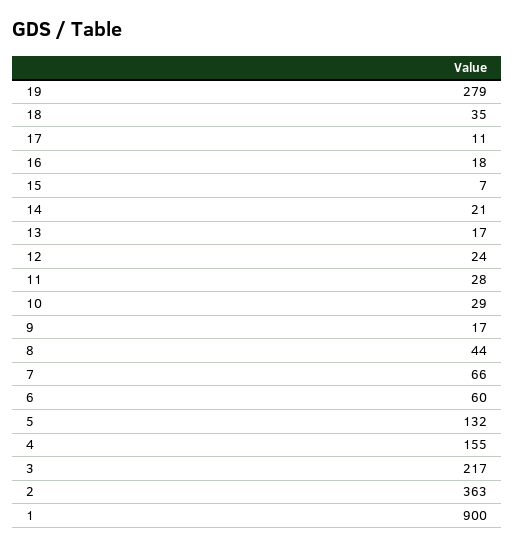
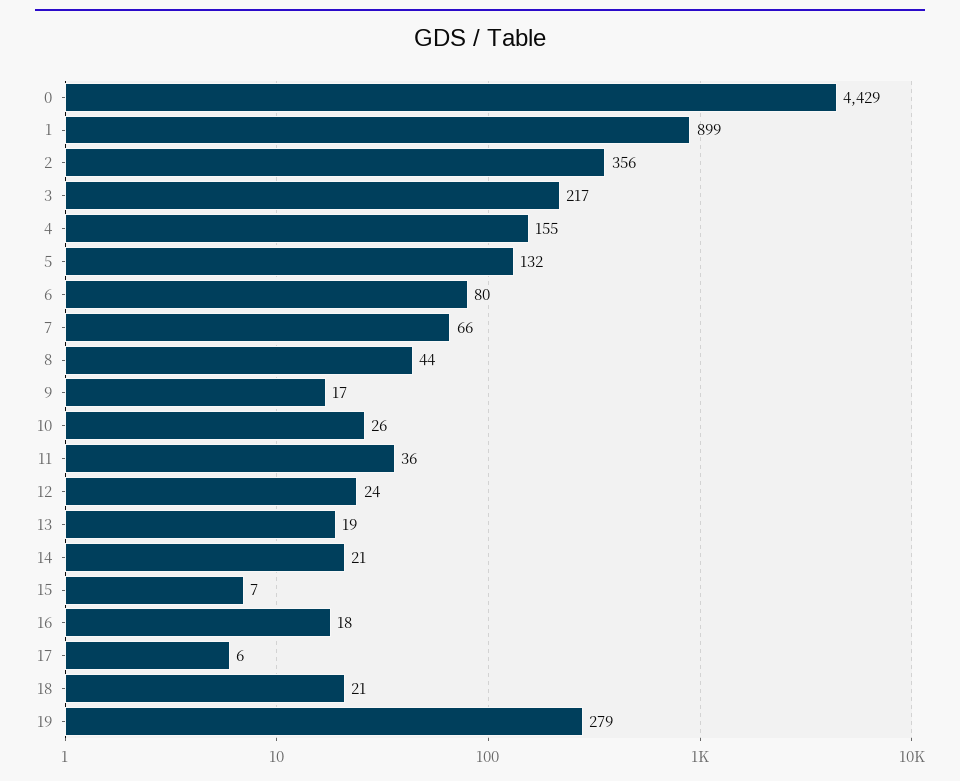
18: 35 -> 21
17: 11 -> 6
13: 17 -> 19
11: 28 -> 36
10: 29 -> 26
6: 60 -> 80
2: 363 -> 356
1: 900 -> 899
0: none -> 4429

